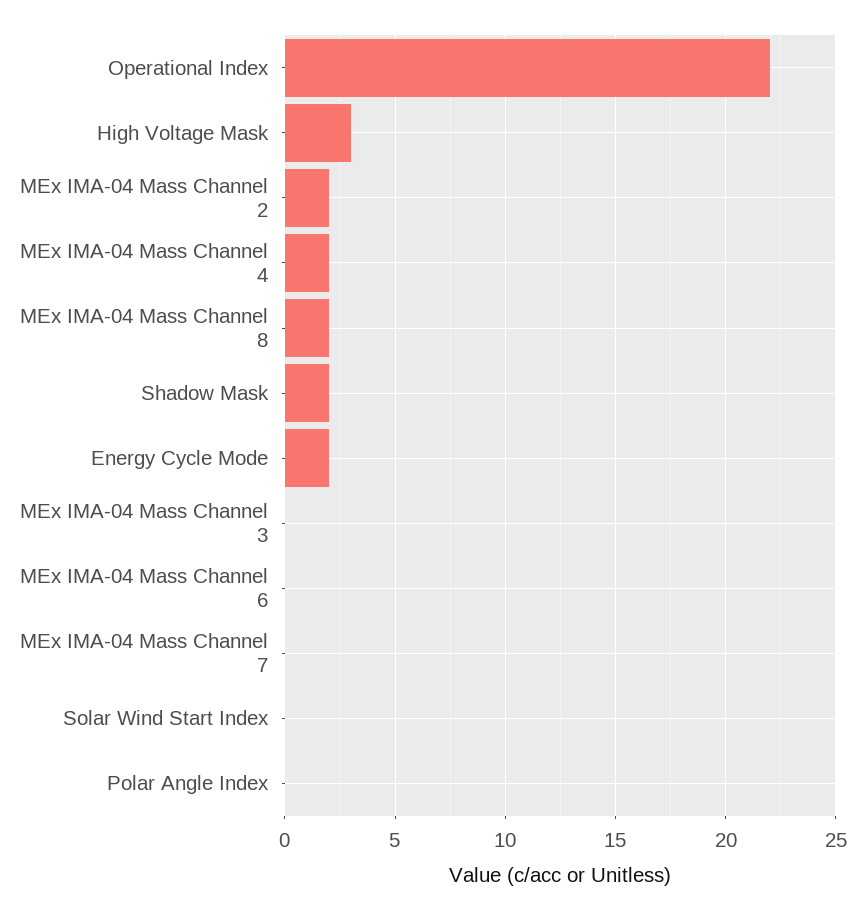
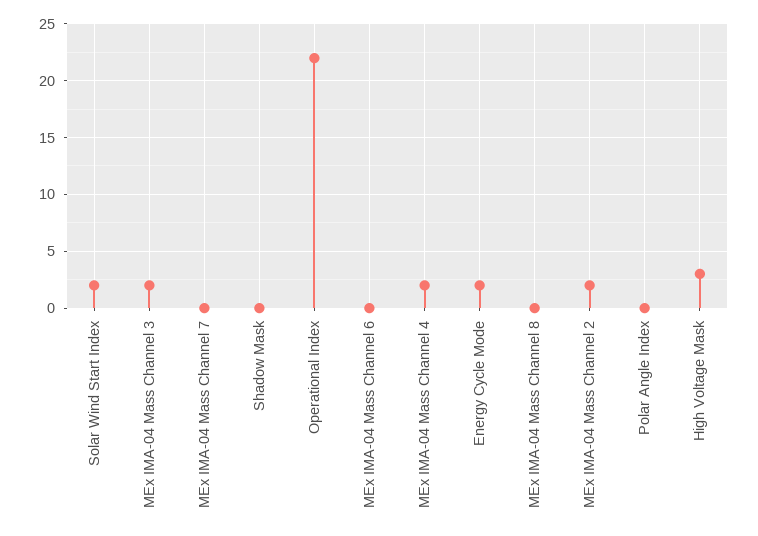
MEx IMA-04 Mass Channel 8: 2 -> 0
Shadow Mask: 2 -> 0
MEx IMA-04 Mass Channel 3: 0 -> 2
Solar Wind Start Index: 0 -> 2

